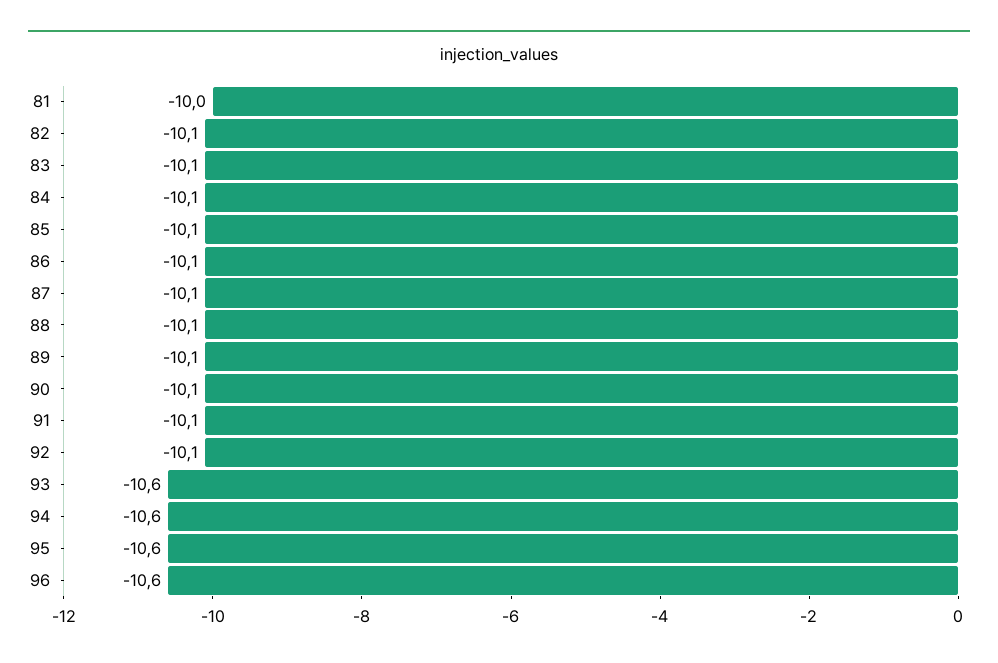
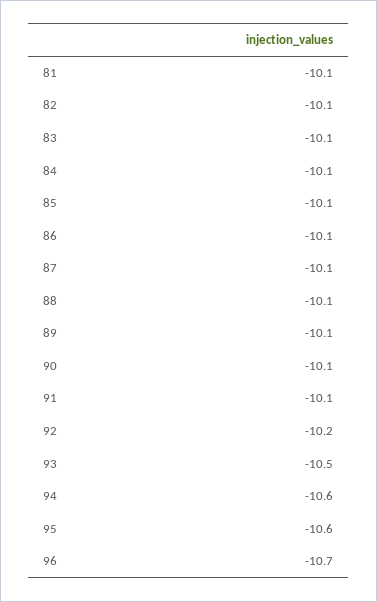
81: -10 -> -10.1
92: -10.1 -> -10.2
93: -10.6 -> -10.5
96: -10.6 -> -10.7

